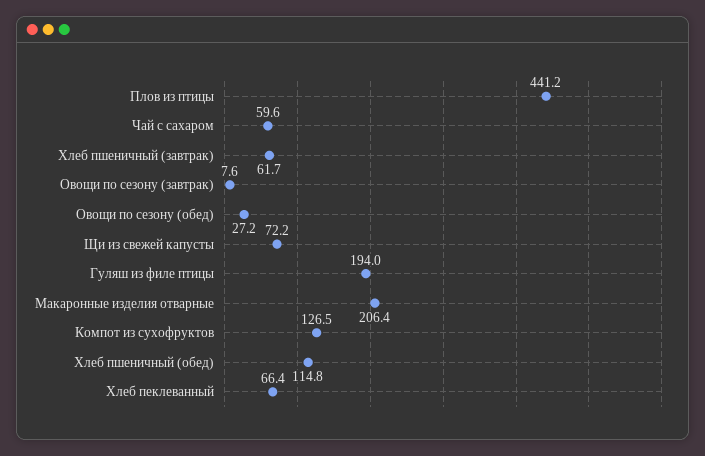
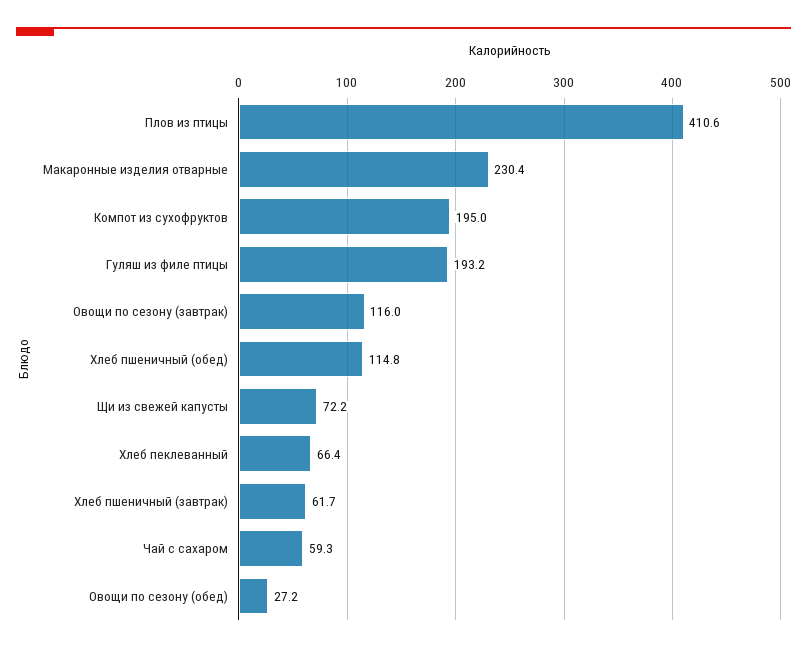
Плов из птицы: 441.2 -> 410.6
Чай с сахаром: 59.6 -> 59.3
Овощи по сезону (завтрак): 7.6 -> 116
Гуляш из филе птицы: 194 -> 193.2
Макаронные изделия отварные: 206.4 -> 230.4
Компот из сухофруктов: 126.5 -> 195

